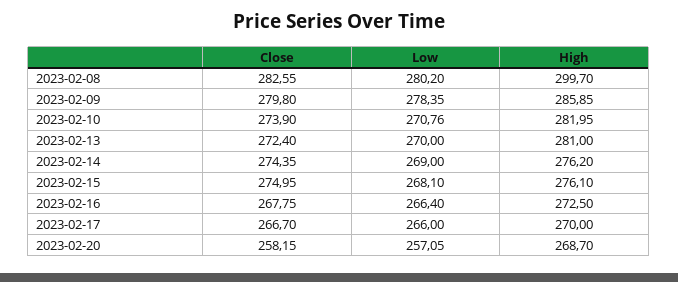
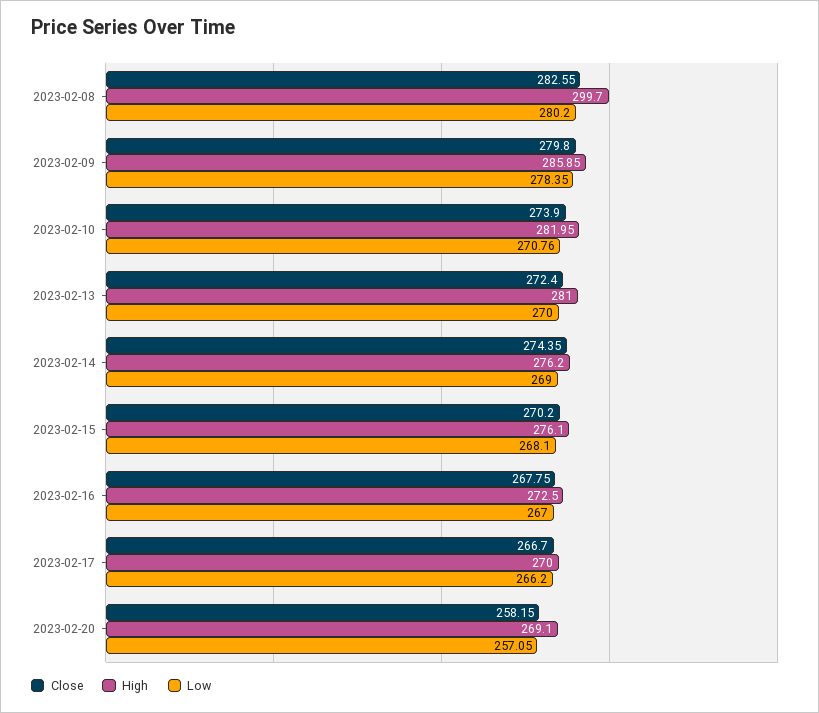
Close, 2023-02-15: 274.95 -> 270.2
Low, 2023-02-16: 266.4 -> 267
Low, 2023-02-17: 266 -> 266.2
High, 2023-02-20: 268.7 -> 269.1

